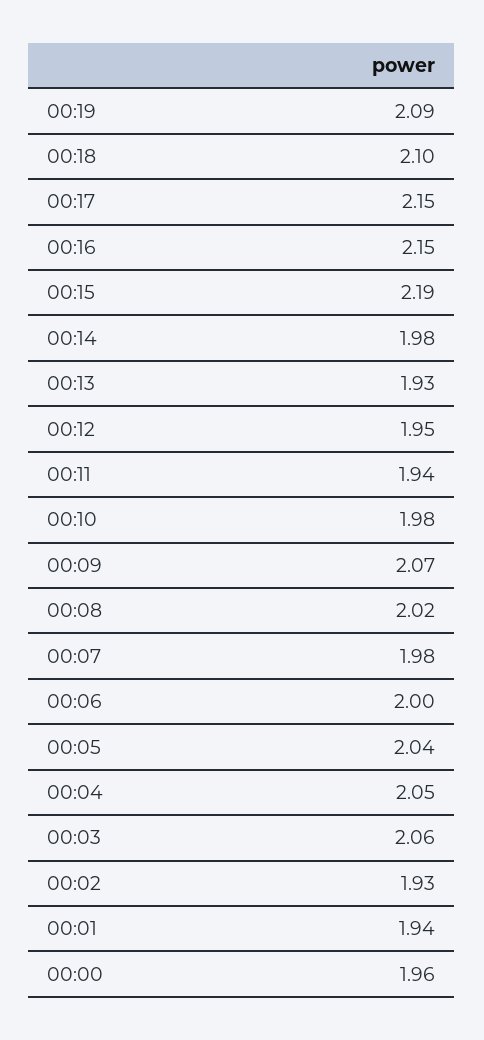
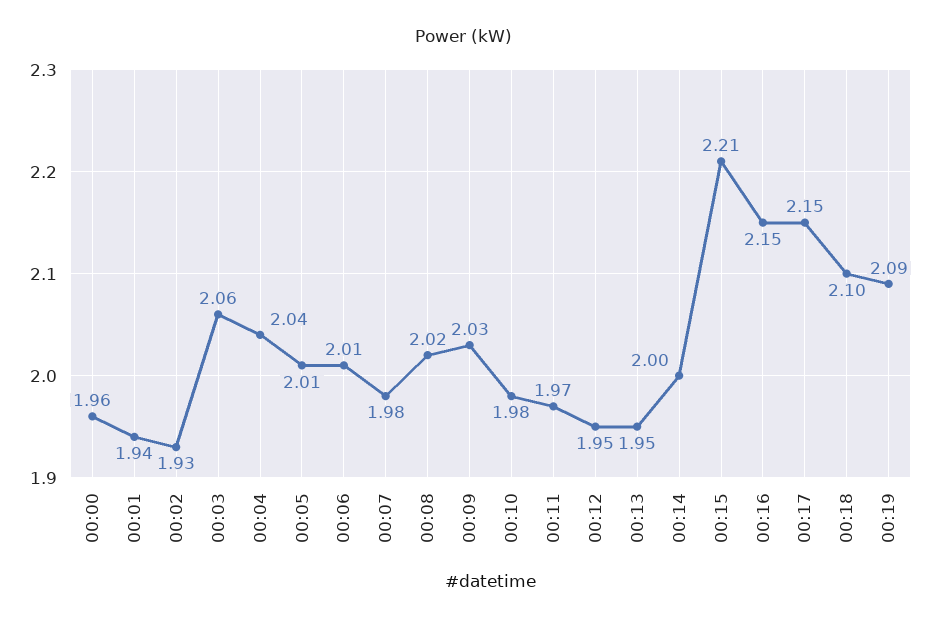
00:15: 2.19 -> 2.21
00:14: 1.98 -> 2
00:13: 1.93 -> 1.95
00:11: 1.94 -> 1.97
00:09: 2.07 -> 2.03
00:06: 2 -> 2.01
00:05: 2.04 -> 2.01
00:04: 2.05 -> 2.04

